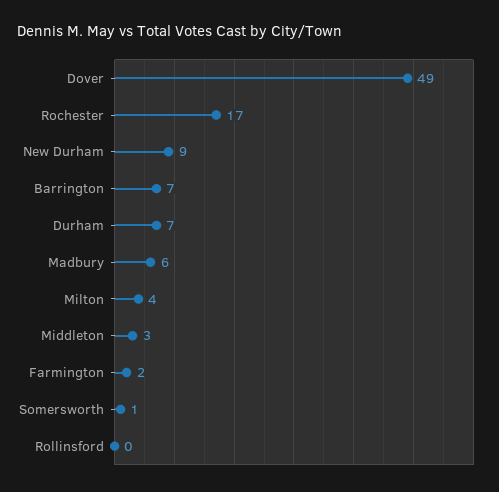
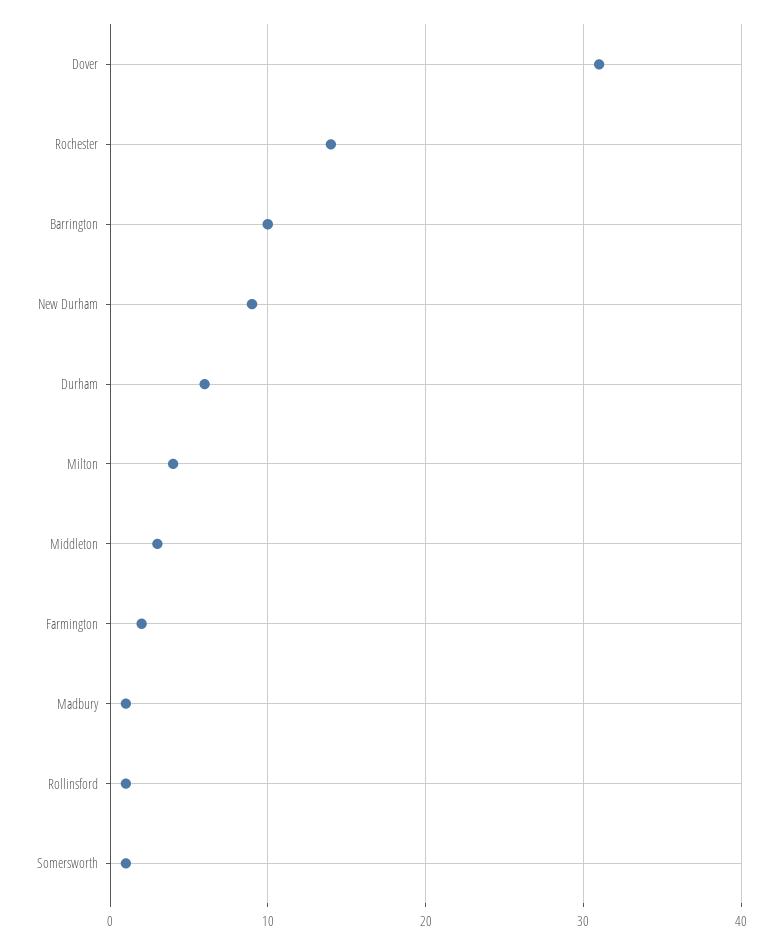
Dover: 49 -> 31
Rochester: 17 -> 14
Barrington: 7 -> 10
Durham: 7 -> 6
Madbury: 6 -> 1
Rollinsford: 0 -> 1

